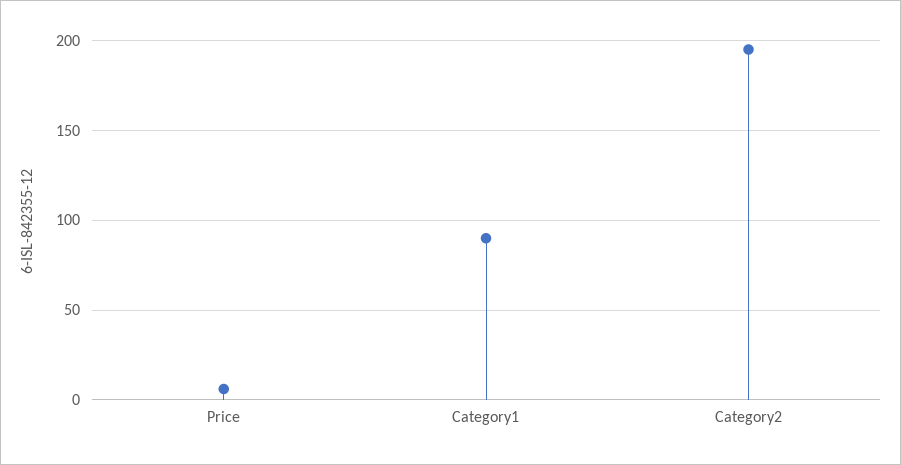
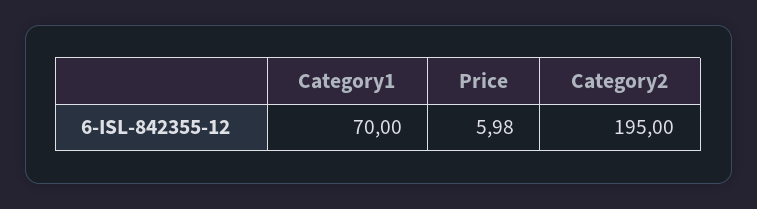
Category1: 90 -> 70

